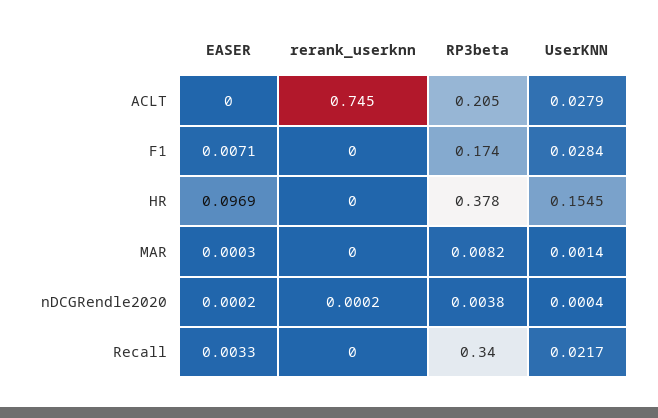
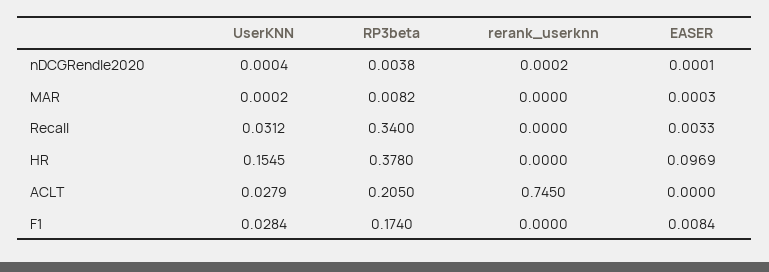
EASER, F1: 0.0071 -> 0.0084
UserKNN, MAR: 0.0014 -> 0.0002
EASER, nDCGRendle2020: 0.0002 -> 0.0001
UserKNN, Recall: 0.0217 -> 0.0312

